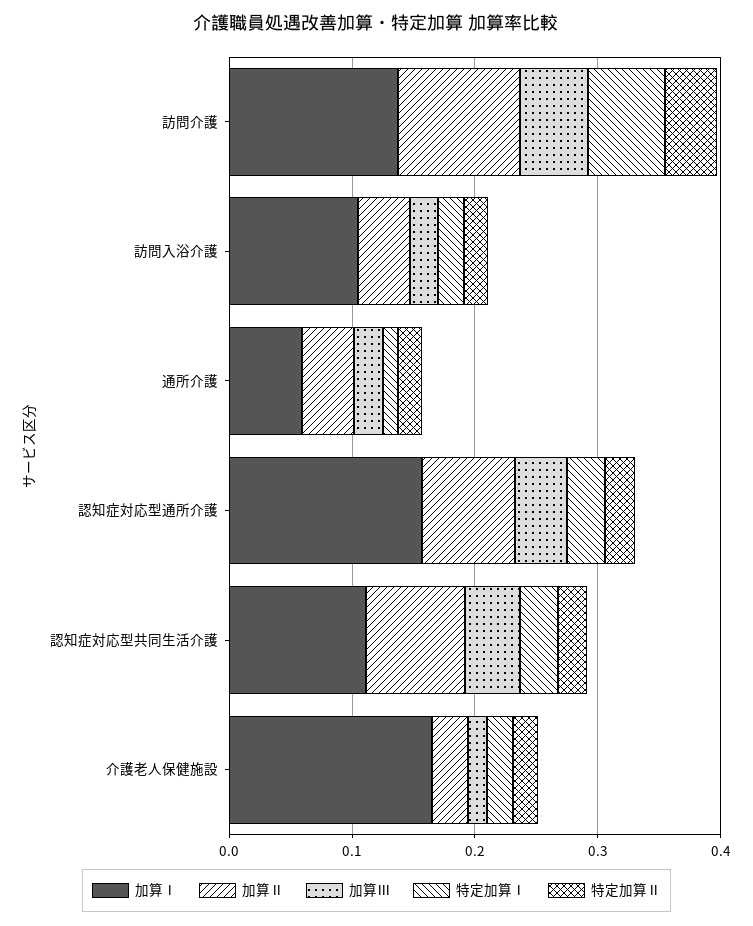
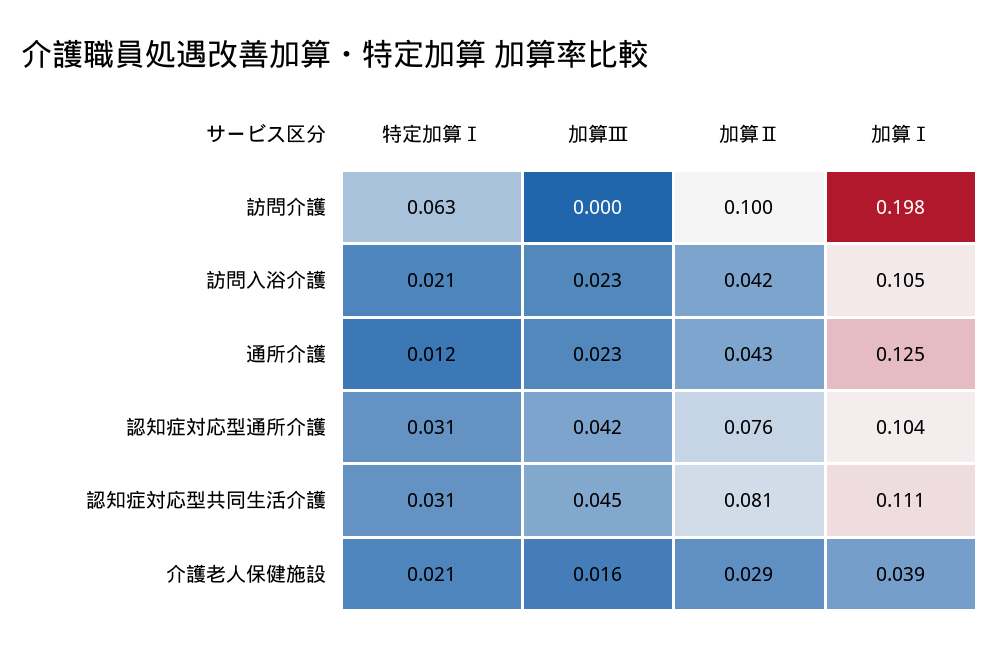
加算Ⅰ, 訪問介護: 0.14 -> 0.198
加算Ⅲ, 訪問介護: 0.06 -> 0
特定加算Ⅱ, 訪問介護: 0.04 -> none
特定加算Ⅱ, 訪問入浴介護: 0.02 -> none
加算Ⅰ, 通所介護: 0.06 -> 0.125
特定加算Ⅱ, 通所介護: 0.02 -> none
加算Ⅰ, 認知症対応型通所介護: 0.16 -> 0.104
特定加算Ⅱ, 認知症対応型通所介護: 0.02 -> none
特定加算Ⅱ, 認知症対応型共同生活介護: 0.02 -> none
加算Ⅰ, 介護老人保健施設: 0.16 -> 0.039
特定加算Ⅱ, 介護老人保健施設: 0.02 -> none

